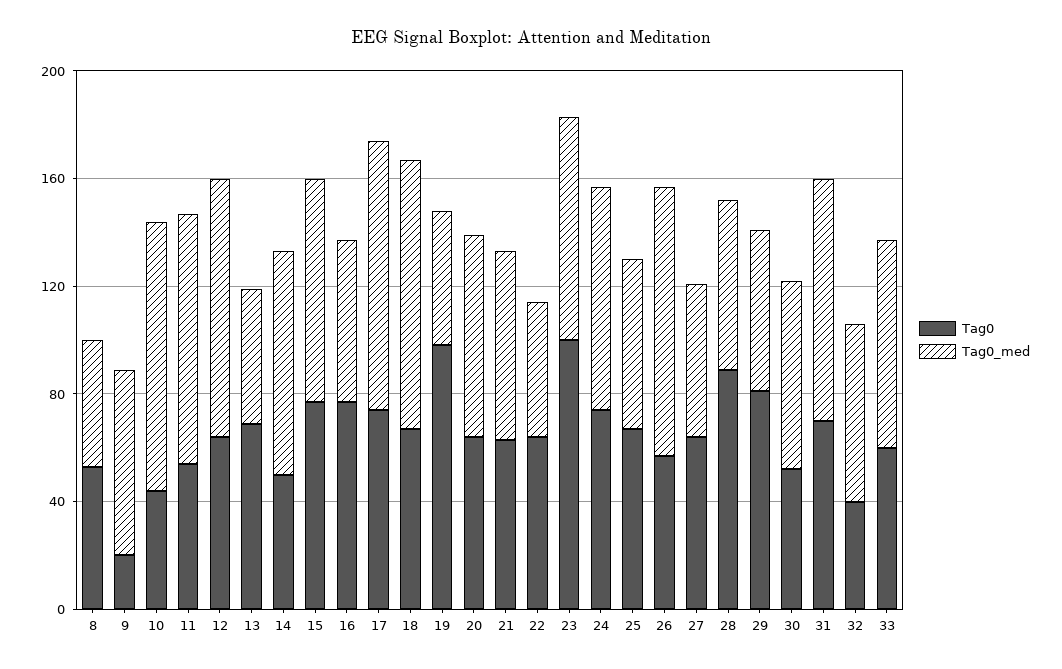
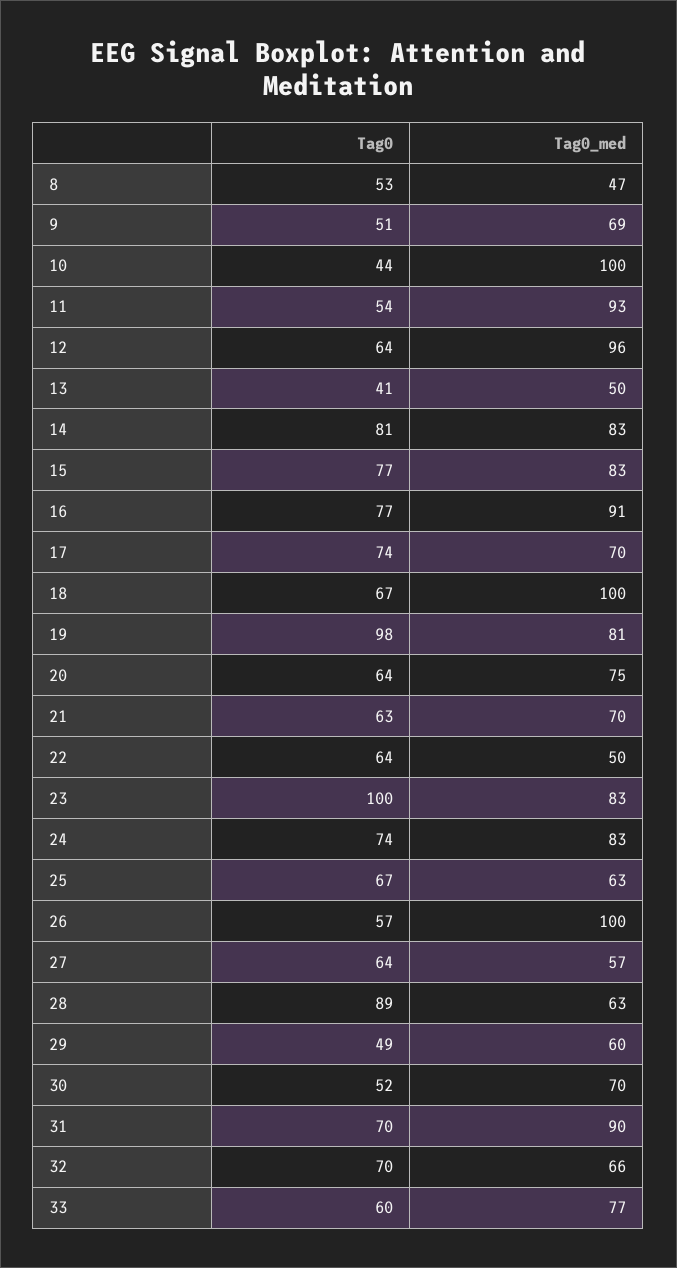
Tag0, 9: 20 -> 51
Tag0, 13: 70 -> 41
Tag0, 14: 50 -> 81
Tag0_med, 16: 60 -> 91
Tag0_med, 17: 100 -> 70
Tag0_med, 19: 50 -> 81
Tag0, 29: 80 -> 49
Tag0, 32: 40 -> 70

